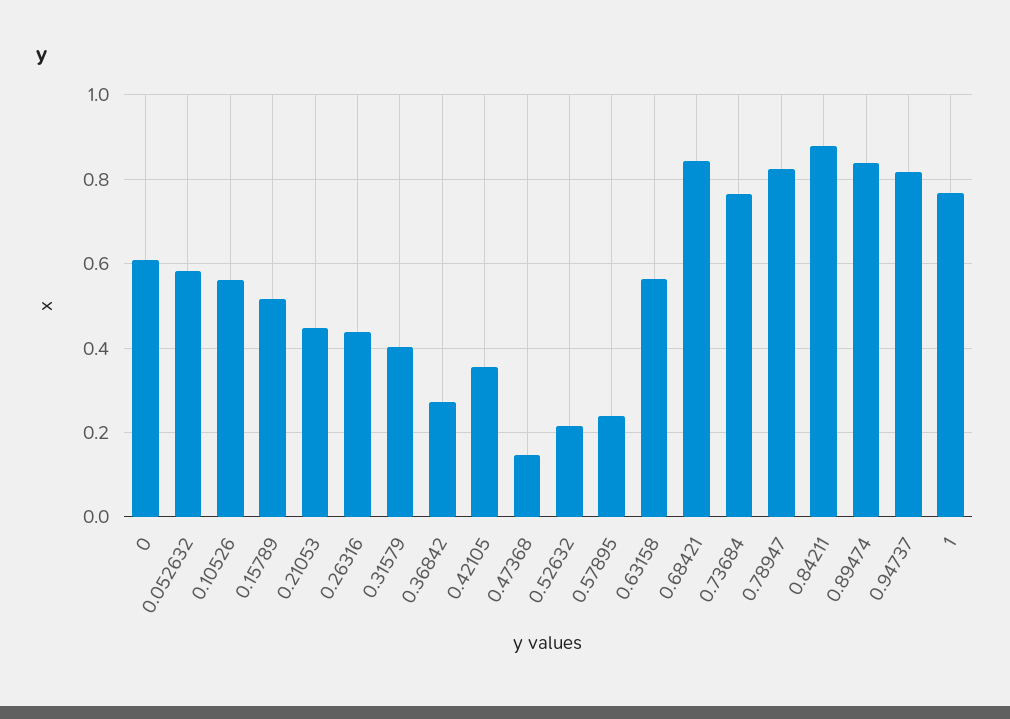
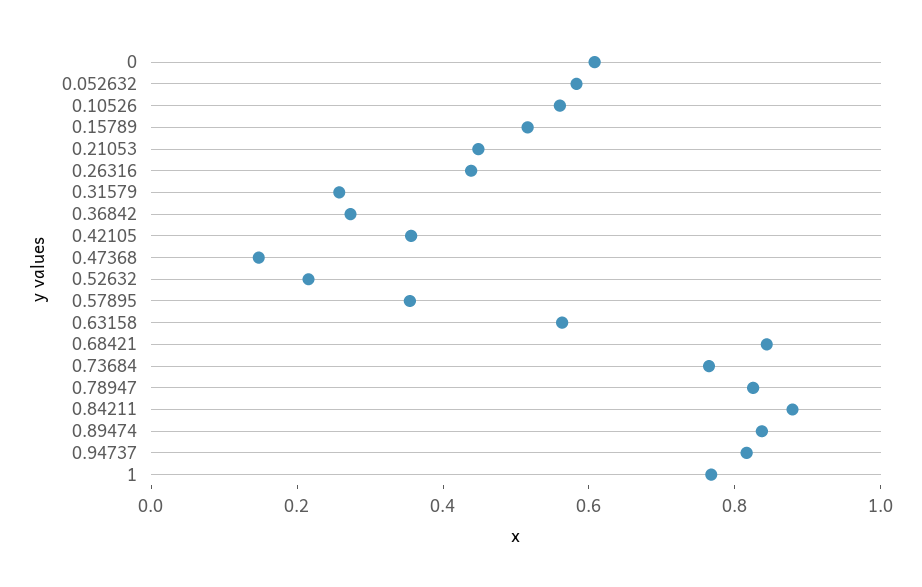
0.31579: 0.4 -> 0.25
0.57895: 0.24 -> 0.35

